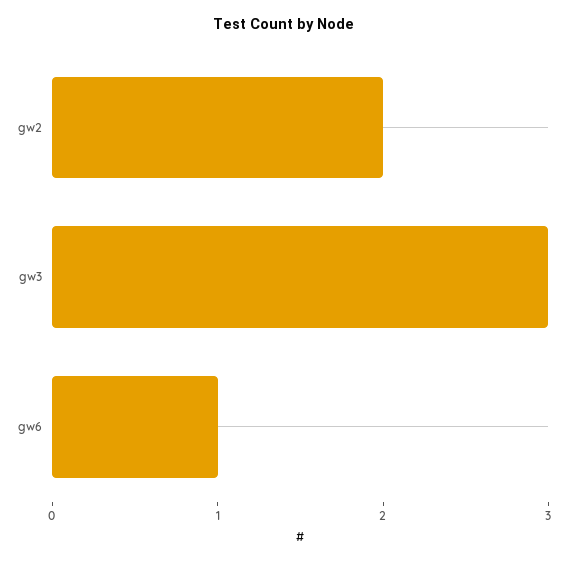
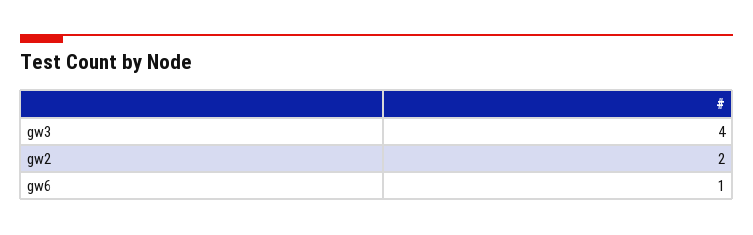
gw3: 3 -> 4

